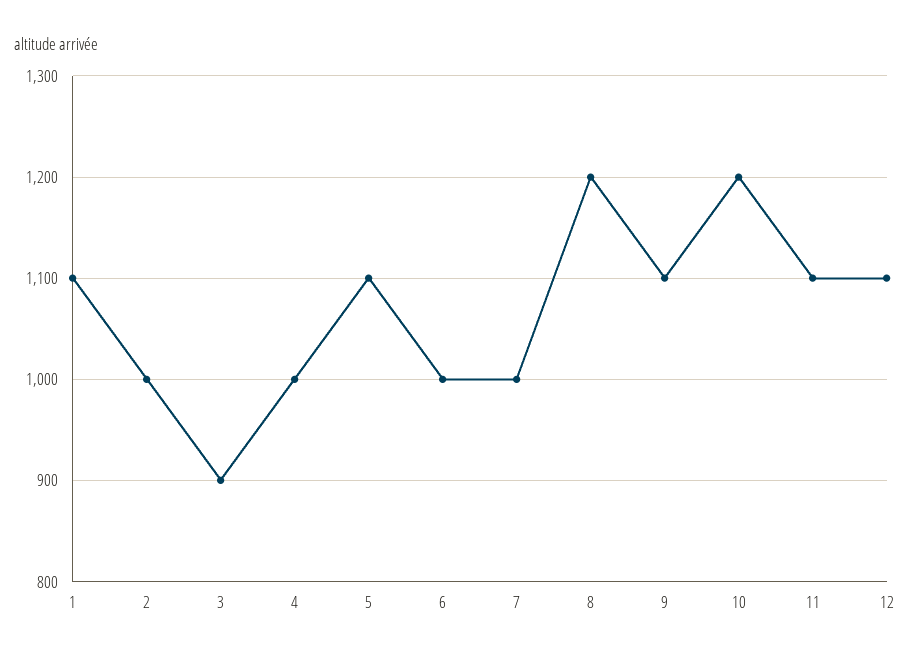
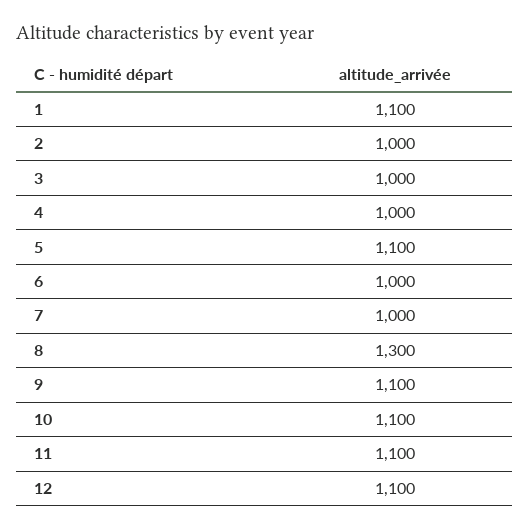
3: 900 -> 1000
8: 1200 -> 1300
10: 1200 -> 1100

